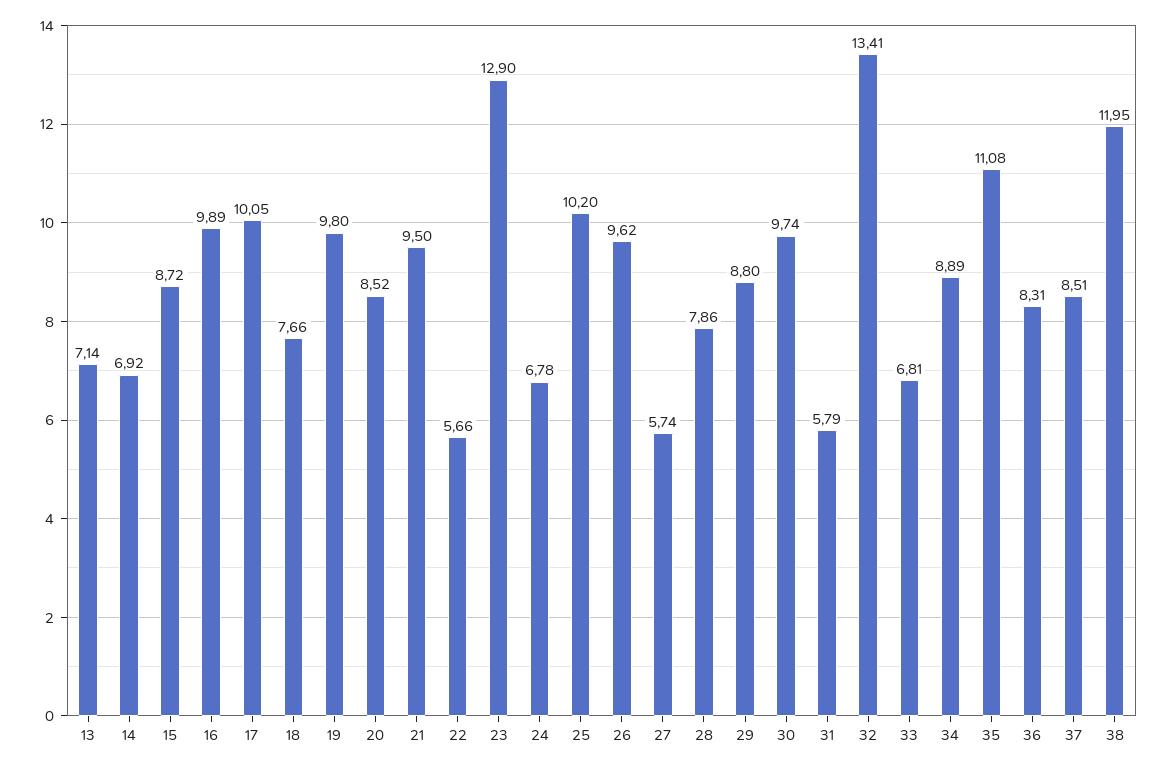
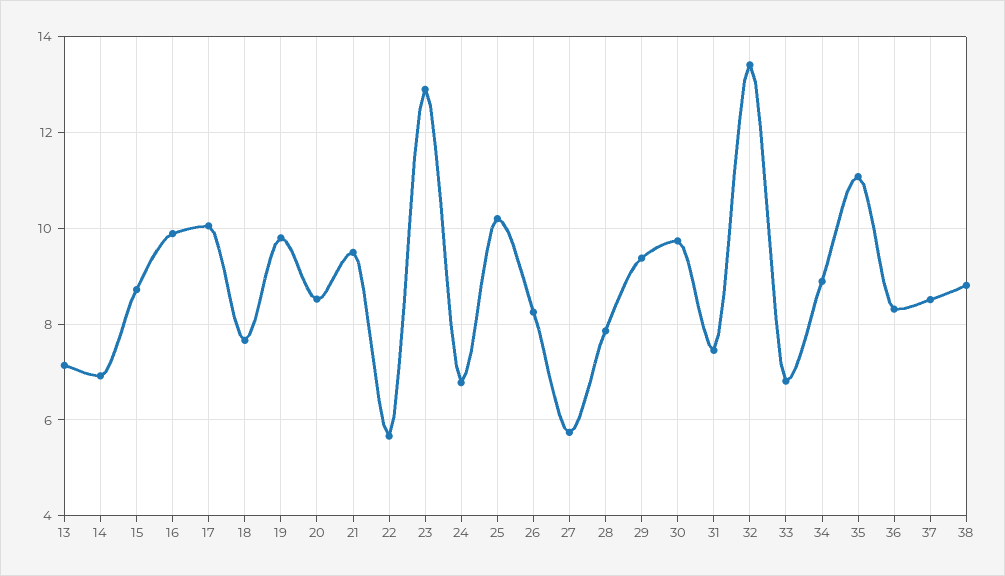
26: 9.62 -> 8.2
29: 8.8 -> 9.4
31: 5.79 -> 7.4
38: 11.95 -> 8.8

